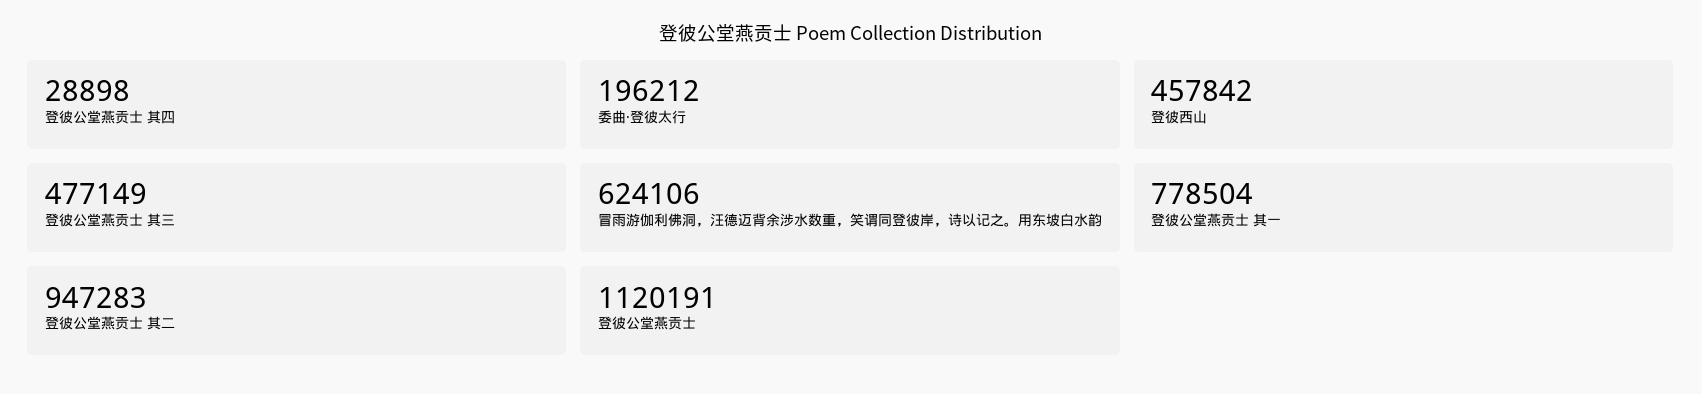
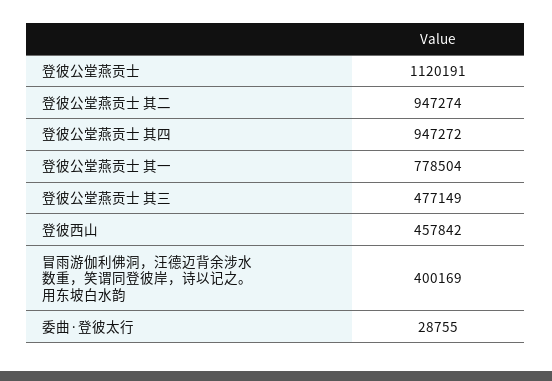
登彼公堂燕贡士 其四: 28898 -> 947272
委曲·登彼太行: 196212 -> 28755
冒雨游伽利佛洞，汪德迈背余涉水数重，笑谓同登彼岸，诗以记之。用东坡白水韵: 624106 -> 400169
登彼公堂燕贡士 其二: 947283 -> 947274

